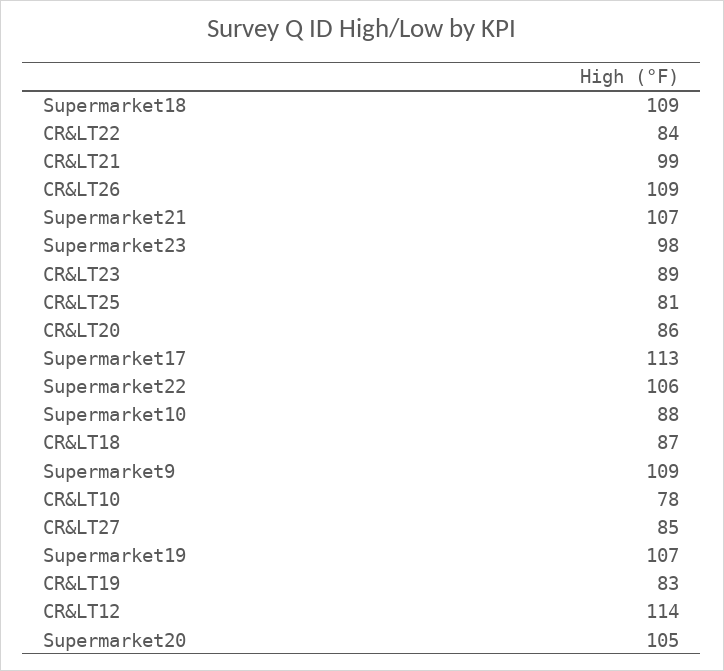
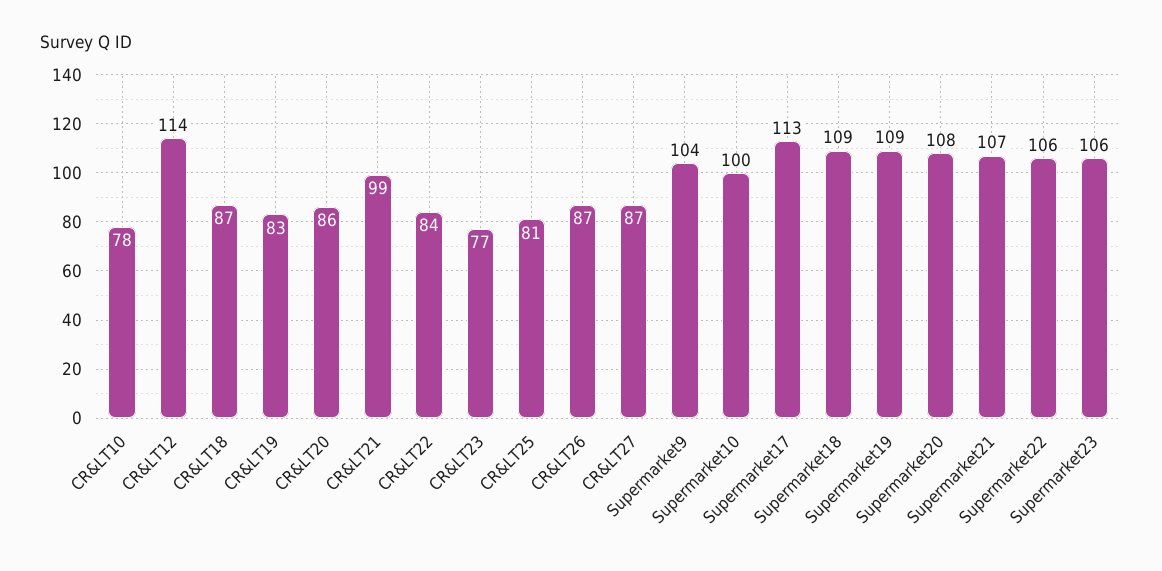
CR&LT26: 109 -> 87
Supermarket23: 98 -> 106
CR&LT23: 89 -> 77
Supermarket10: 88 -> 100
Supermarket9: 109 -> 104
CR&LT27: 85 -> 87
Supermarket19: 107 -> 109
Supermarket20: 105 -> 108

